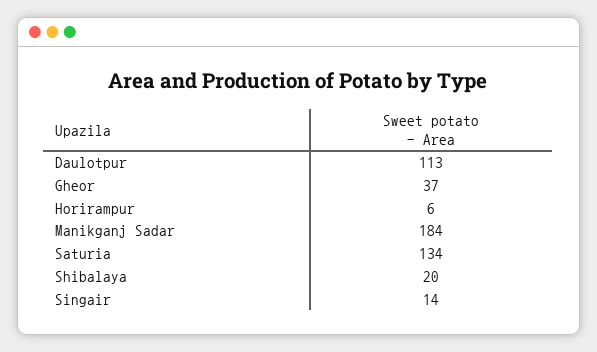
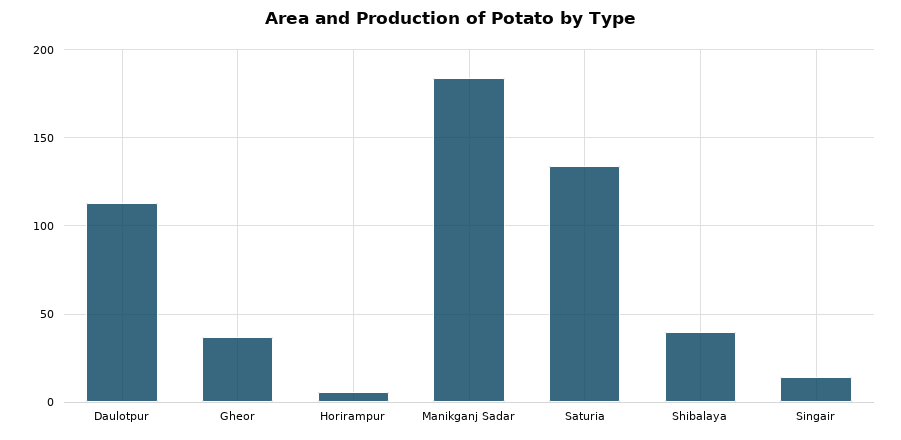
Shibalaya: 20 -> 40

